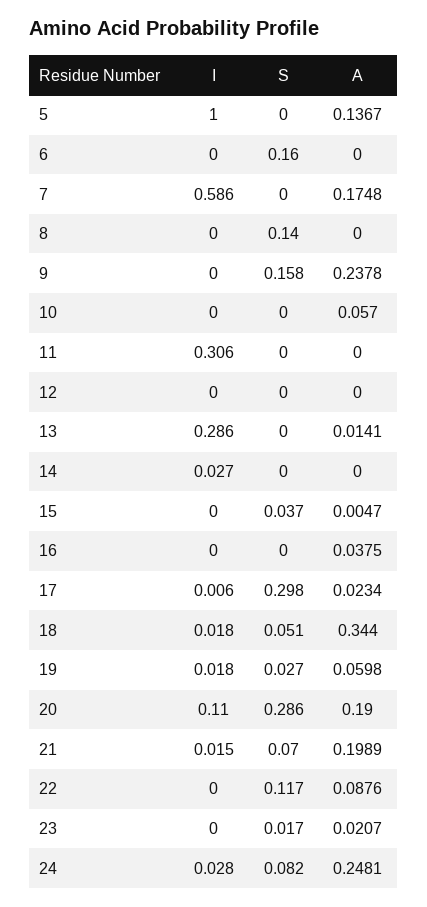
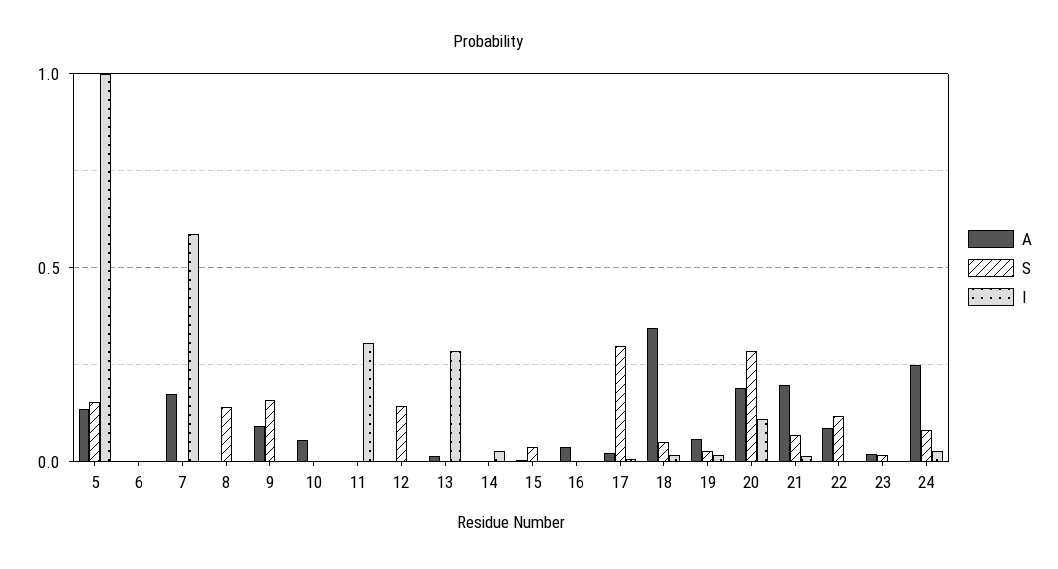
S, 5: 0 -> 0.15
S, 6: 0.16 -> 0
A, 9: 0.2378 -> 0.1
S, 12: 0 -> 0.15

